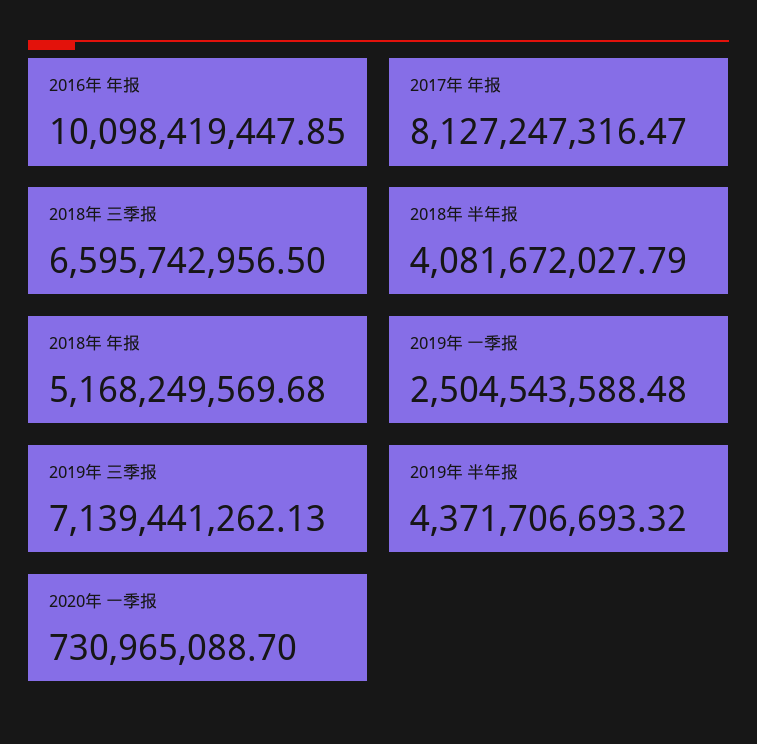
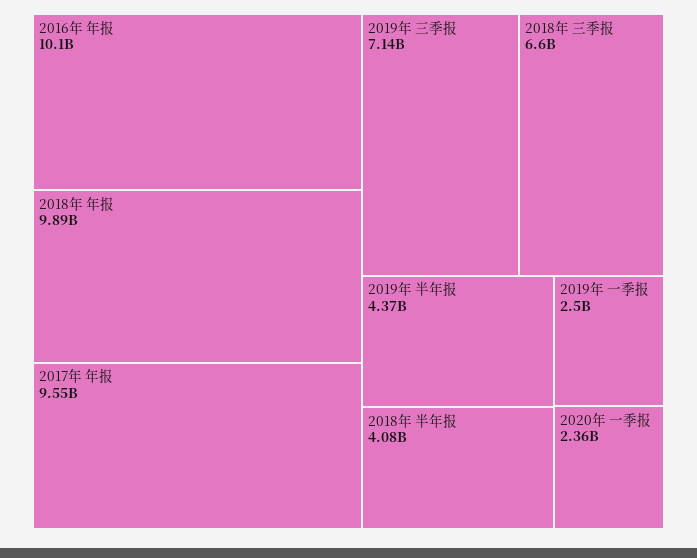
2017年 年报: 8127247316.47 -> 9550000000
2018年 年报: 5168249569.68 -> 9890000000
2020年 一季报: 730965088.7 -> 2360000000

